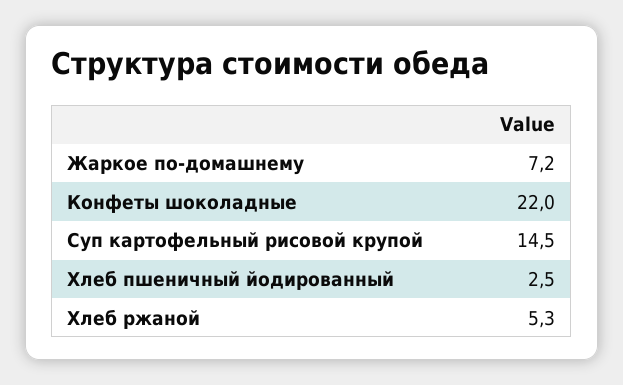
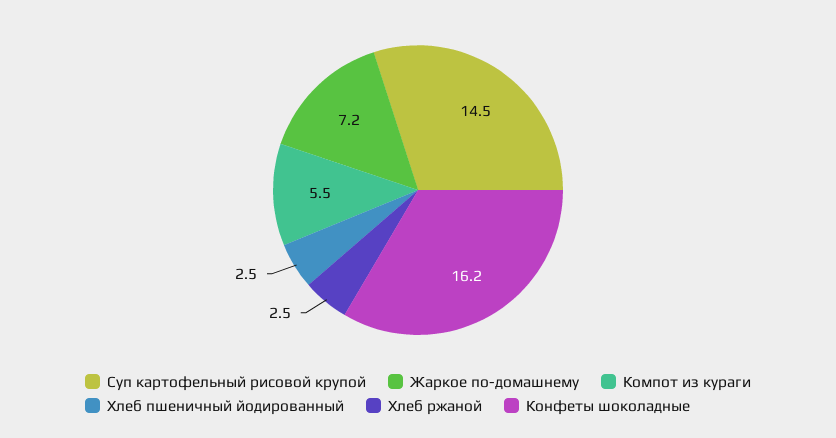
Конфеты шоколадные: 22 -> 16.2
Хлеб ржаной: 5.3 -> 2.5
Компот из кураги: none -> 5.5

